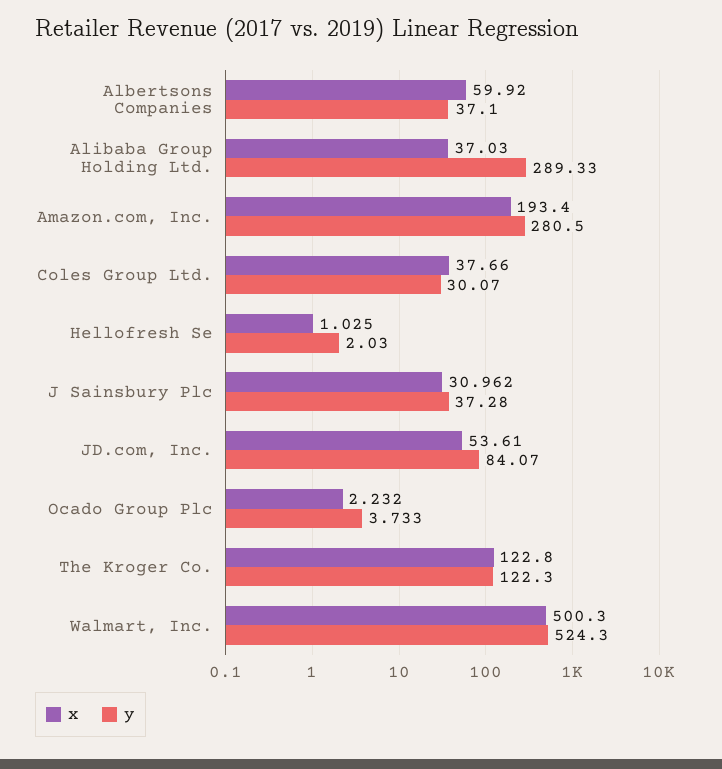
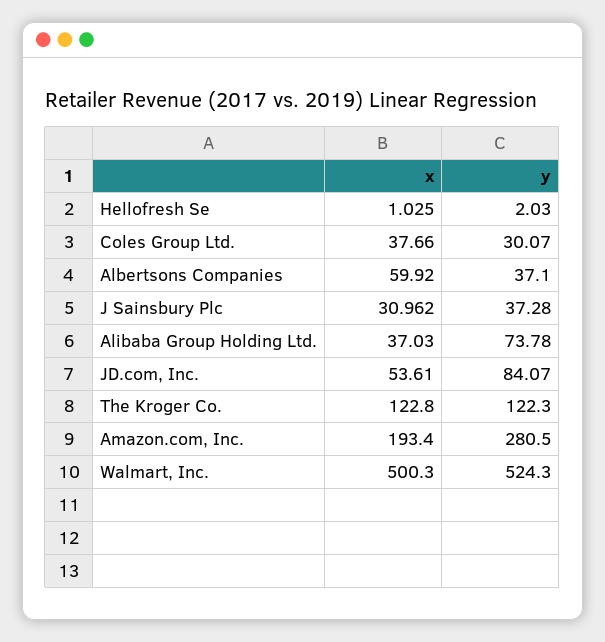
y, Alibaba Group Holding Ltd.: 289.33 -> 73.78
x, Ocado Group Plc: 2.232 -> none
y, Ocado Group Plc: 3.733 -> none

